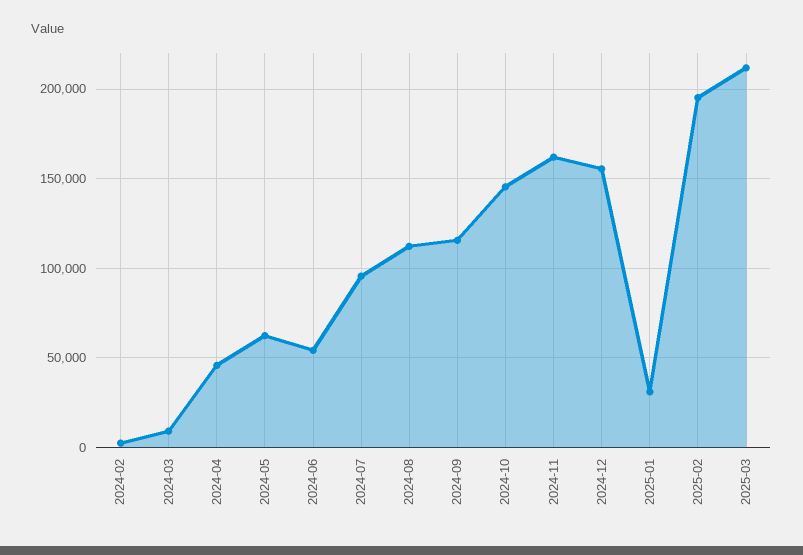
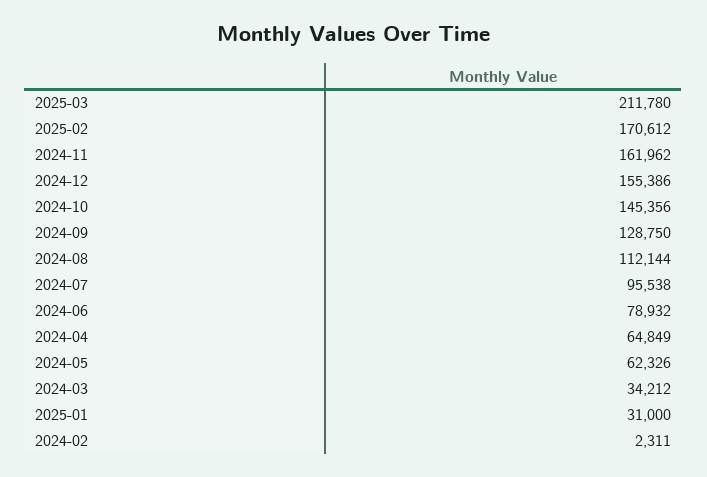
2024-03: 10000 -> 34212
2024-04: 45000 -> 64849
2024-06: 55000 -> 78932
2024-09: 115000 -> 128750
2025-02: 195000 -> 170612

